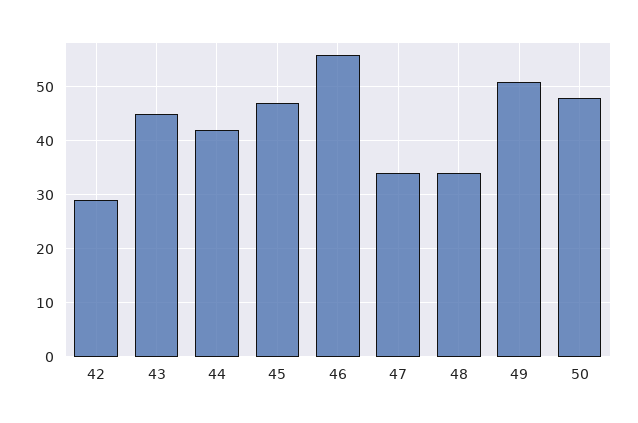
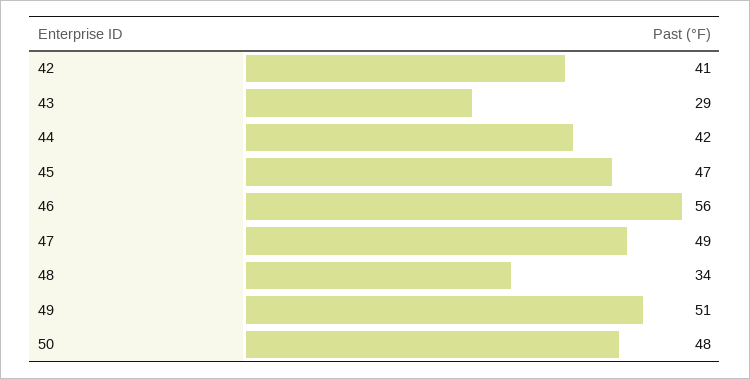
42: 30 -> 41
43: 45 -> 29
47: 35 -> 49

